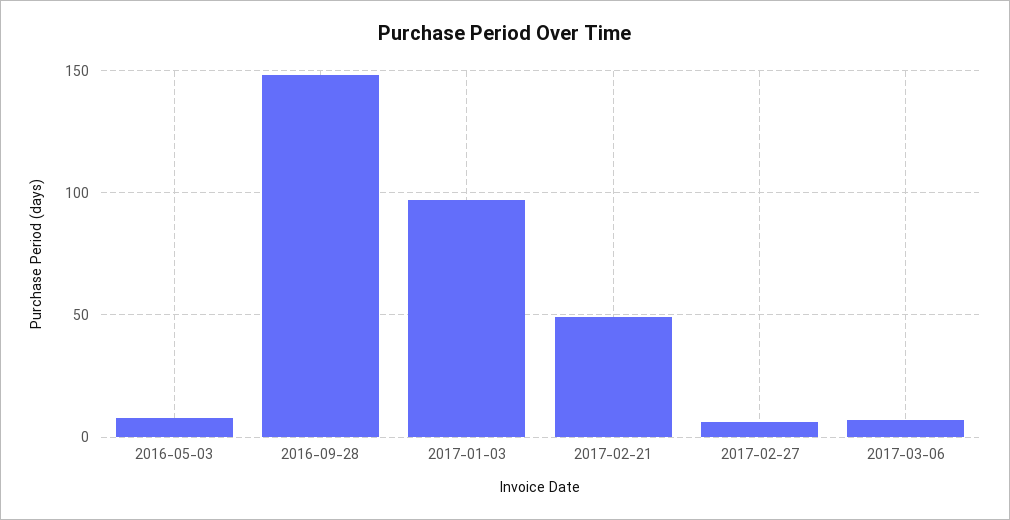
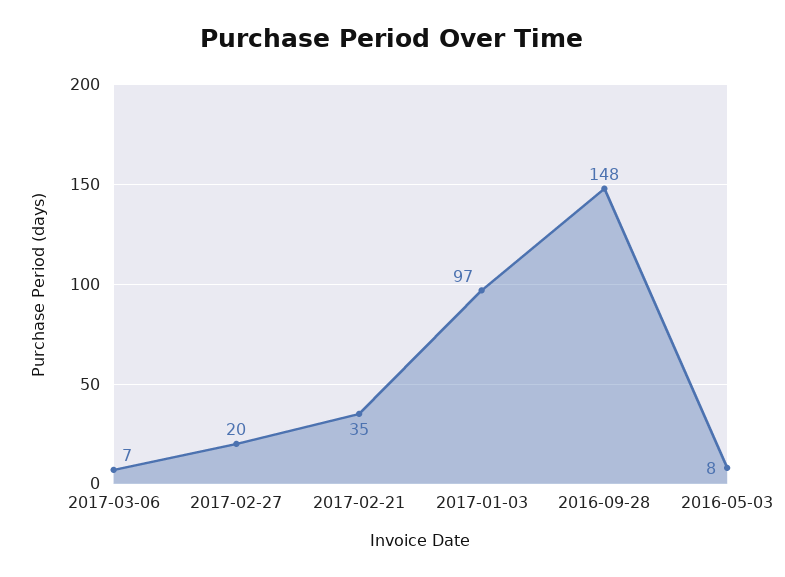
2017-02-21: 50 -> 35
2017-02-27: 5 -> 20

